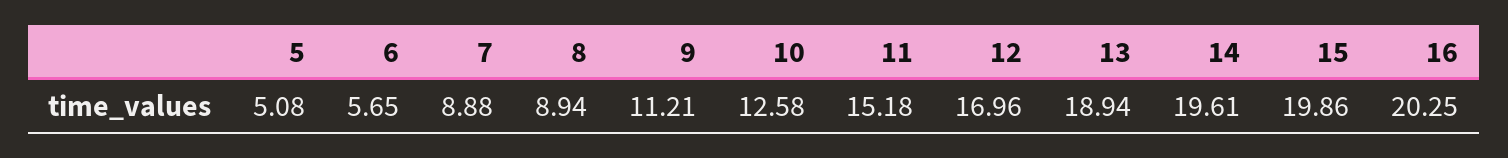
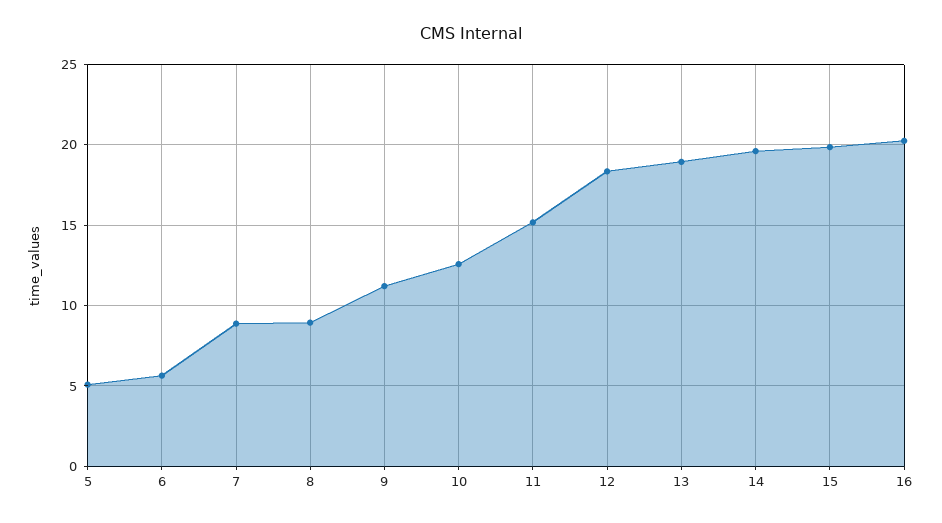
12: 16.96 -> 18.5

